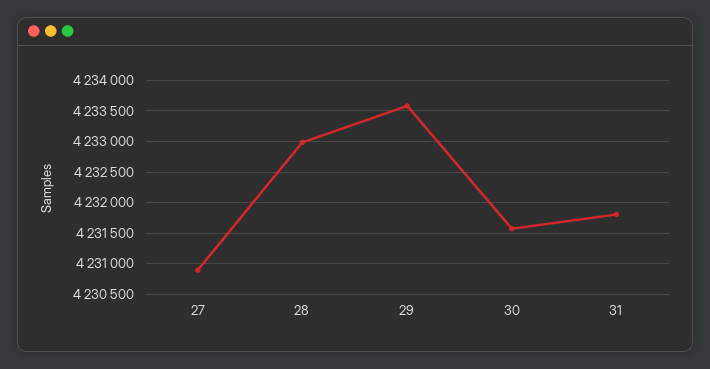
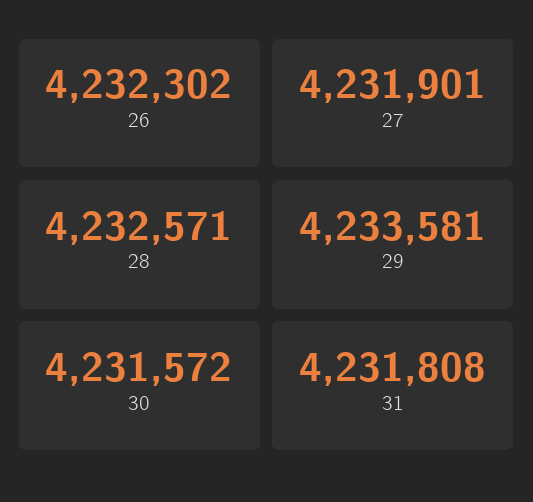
27: 4230900 -> 4231901
28: 4233000 -> 4232571
26: none -> 4232302

